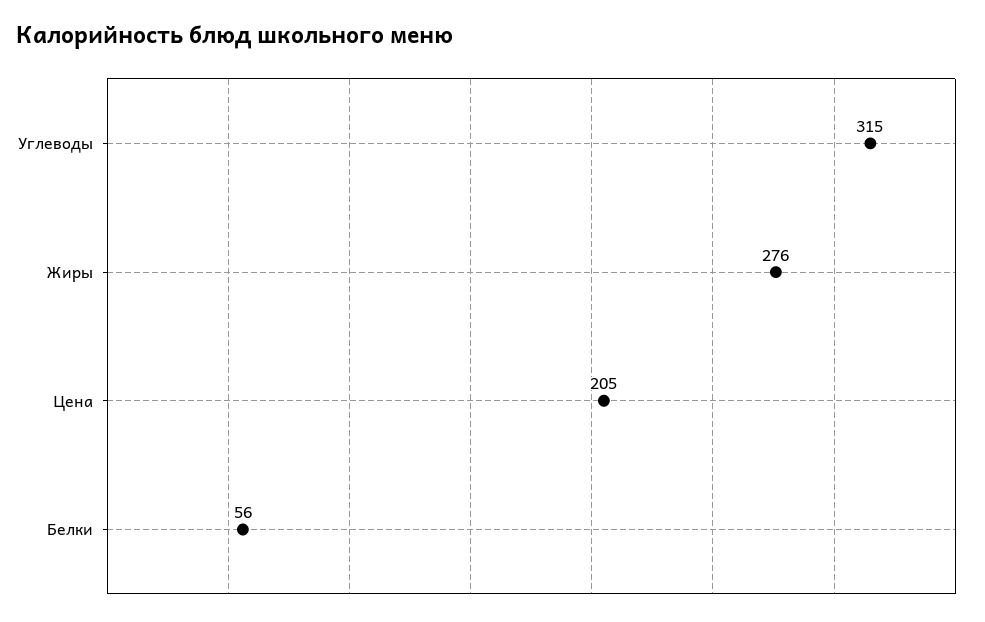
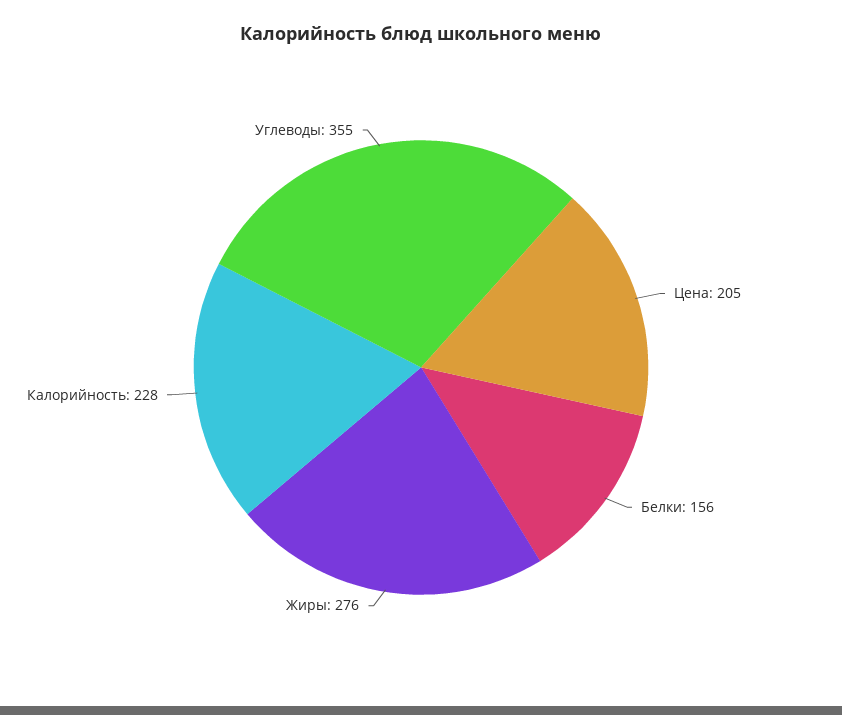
Углеводы: 315 -> 355
Белки: 56 -> 156
Калорийность: none -> 228

